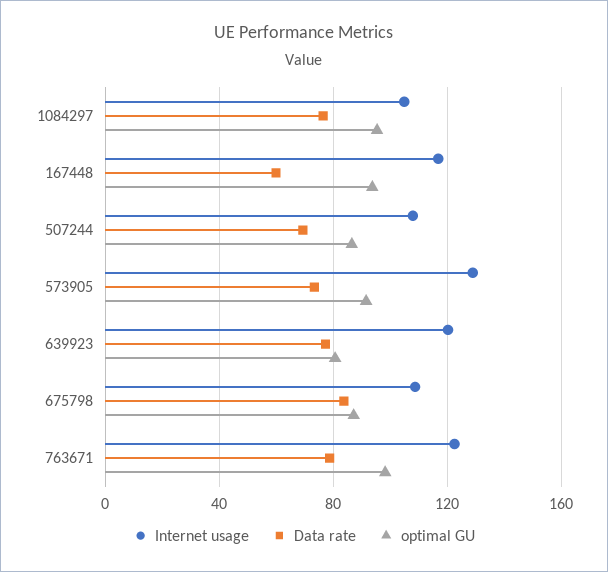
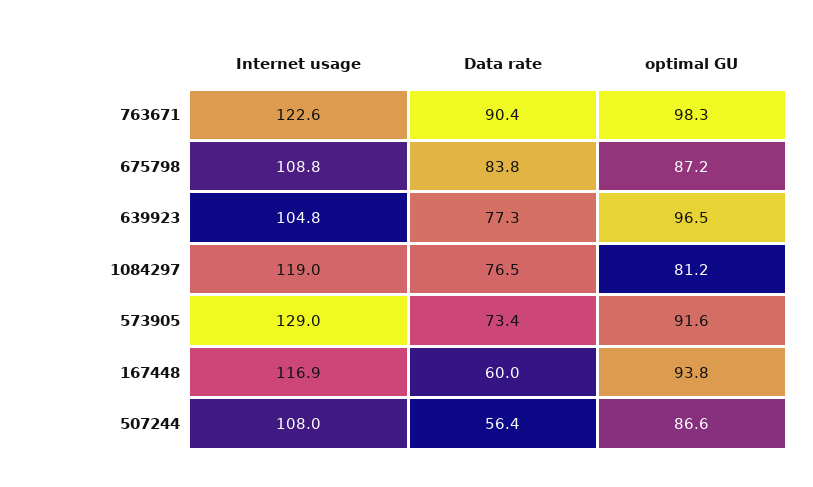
Internet usage, 1084297: 105 -> 119
optimal GU, 1084297: 95 -> 81.2
Data rate, 507244: 70 -> 56.4
Internet usage, 639923: 120 -> 104.8
optimal GU, 639923: 80 -> 96.5
Data rate, 763671: 80 -> 90.4

